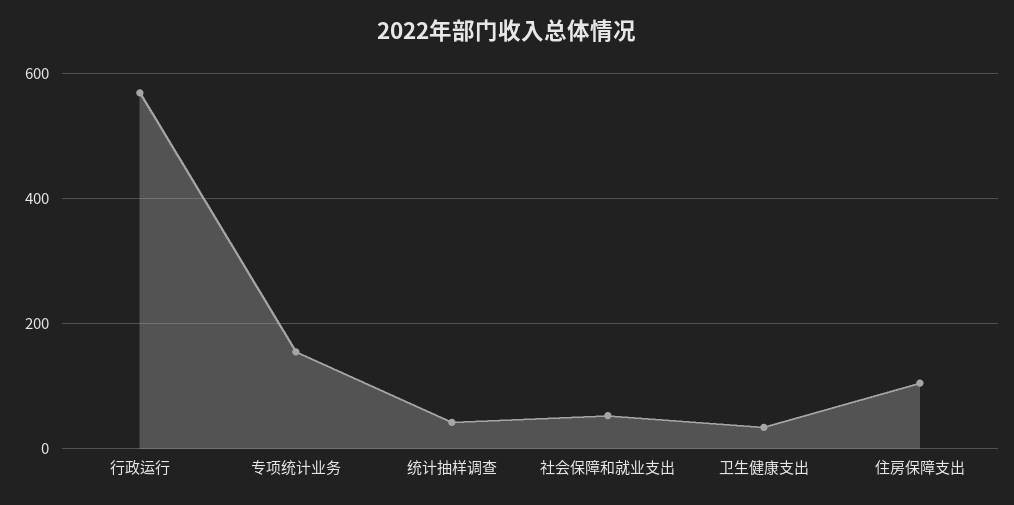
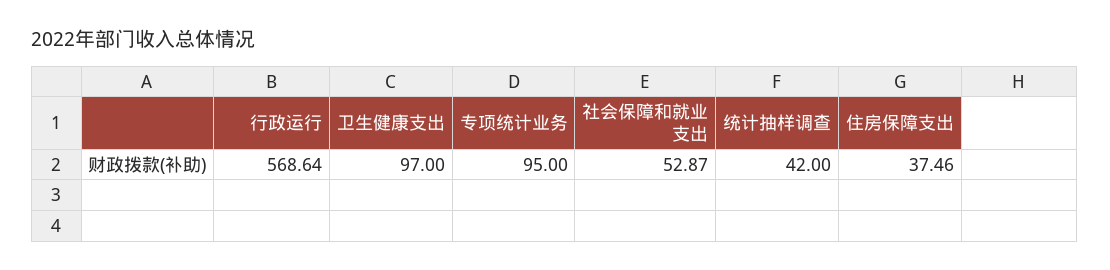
专项统计业务: 160 -> 95
卫生健康支出: 40 -> 97
住房保障支出: 100 -> 37.46

